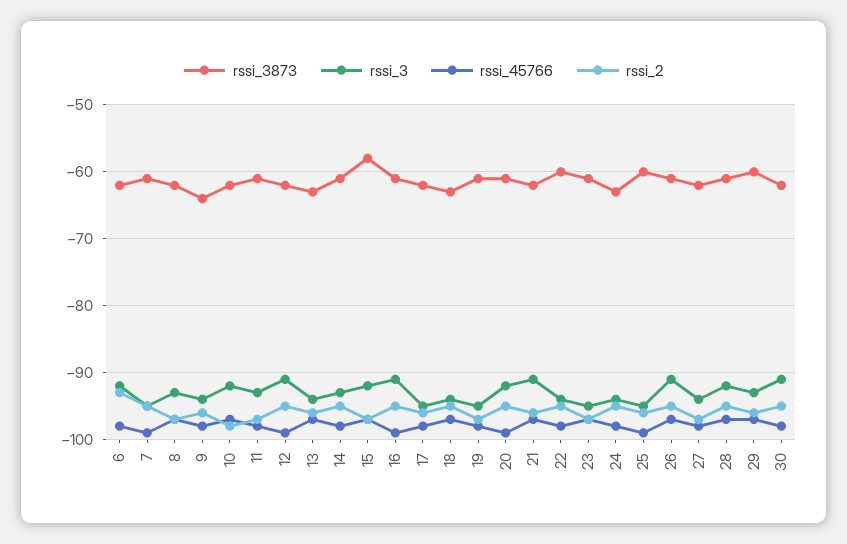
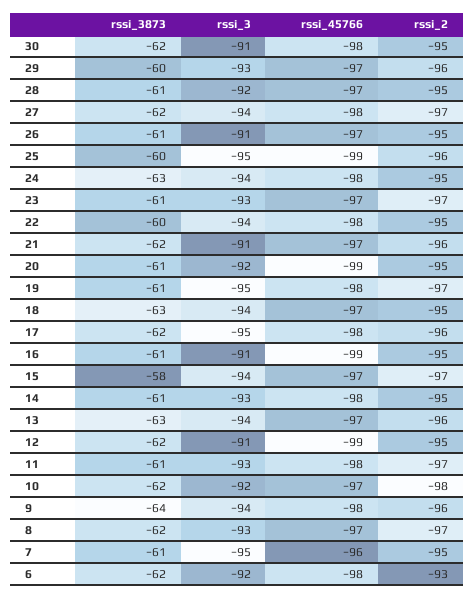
rssi_45766, 7: -99 -> -96
rssi_3, 15: -92 -> -94
rssi_3, 23: -95 -> -93

